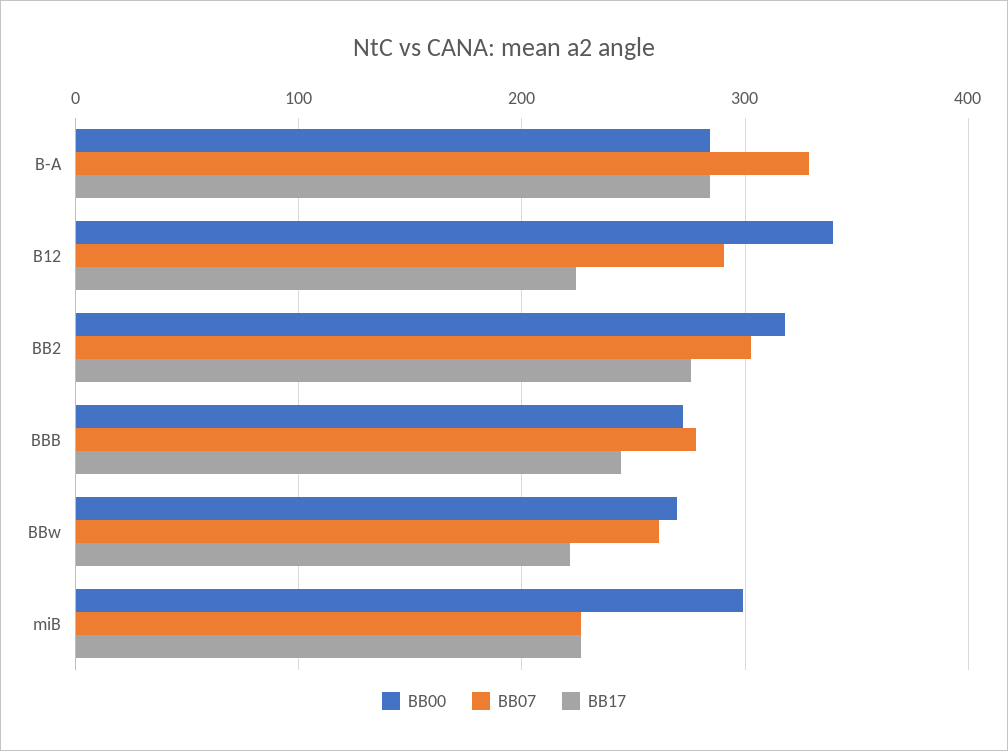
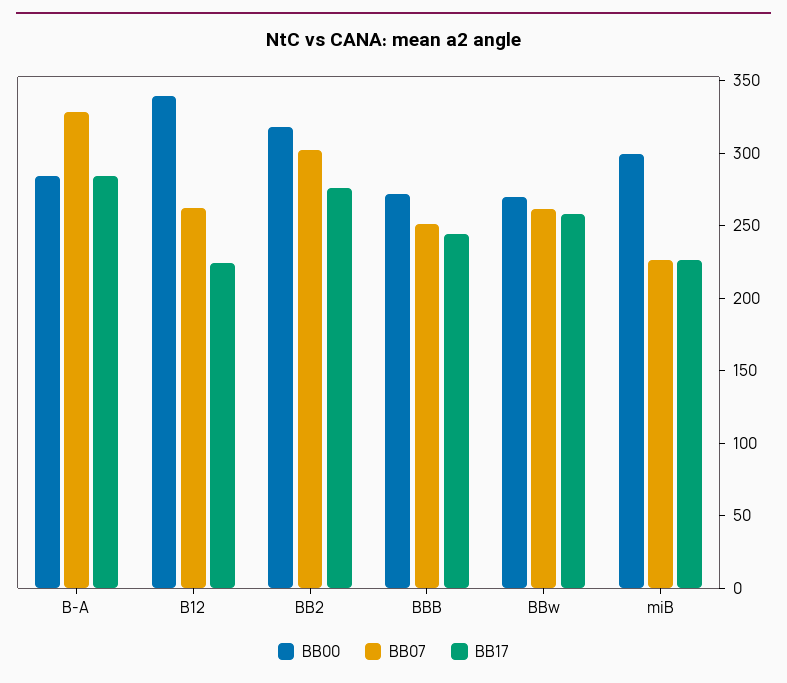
BB07, B12: 290 -> 260
BB07, BBB: 280 -> 250
BB17, BBw: 220 -> 260

